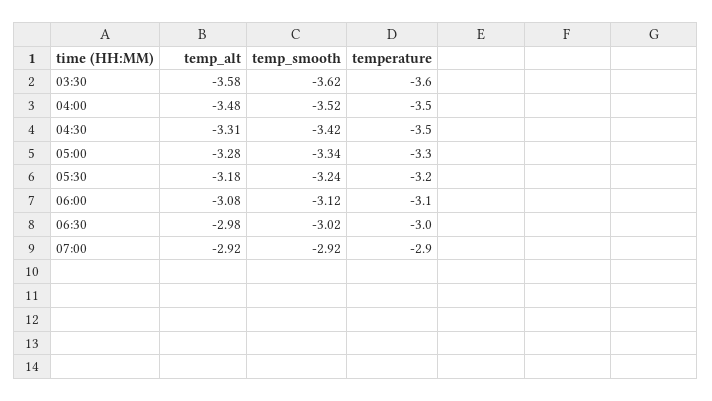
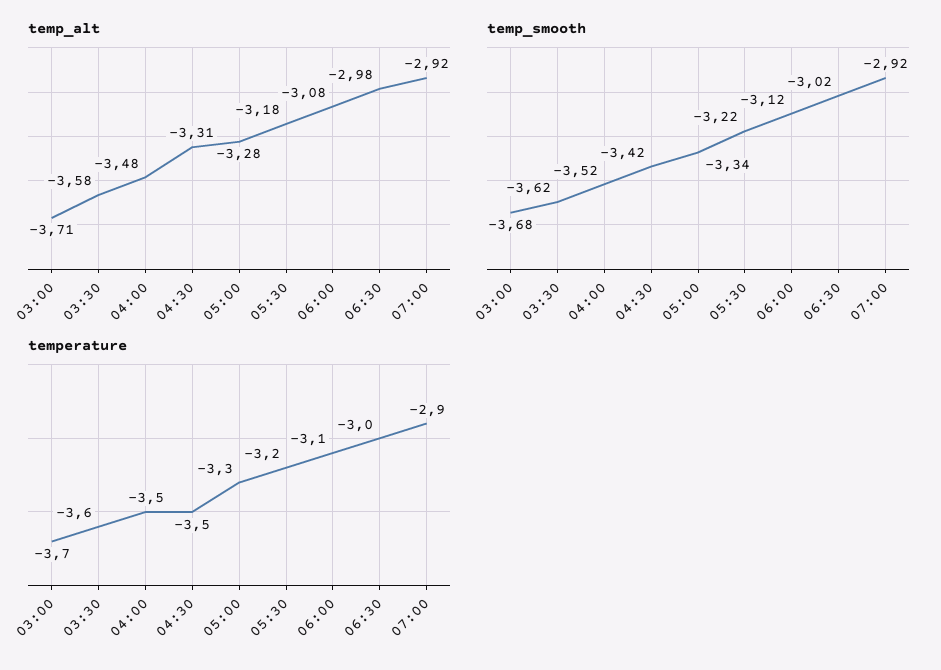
temp_smooth, 05:30: -3.24 -> -3.22
temp_alt, 03:00: none -> -3.71
temp_smooth, 03:00: none -> -3.68
temperature, 03:00: none -> -3.7

